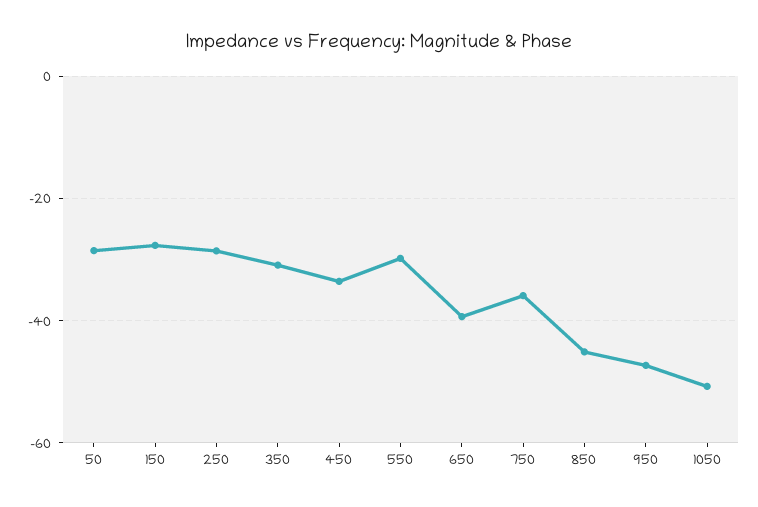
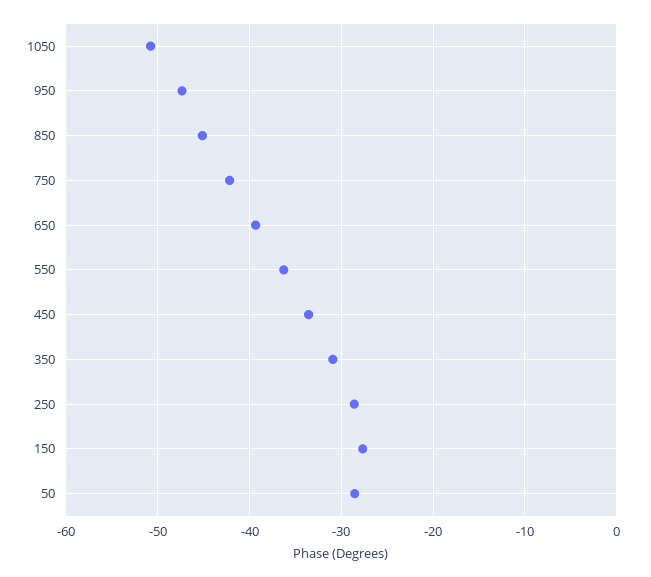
550: -30 -> -36
750: -36 -> -42

